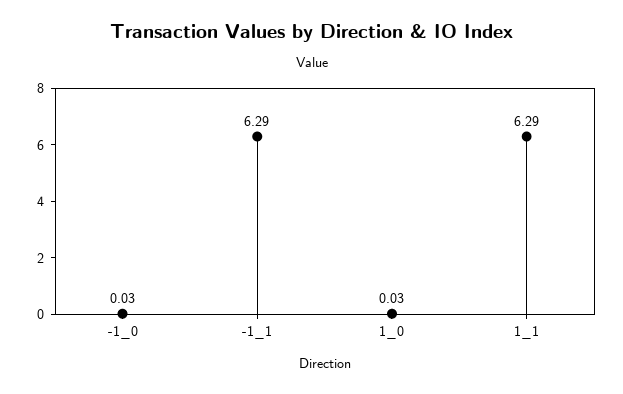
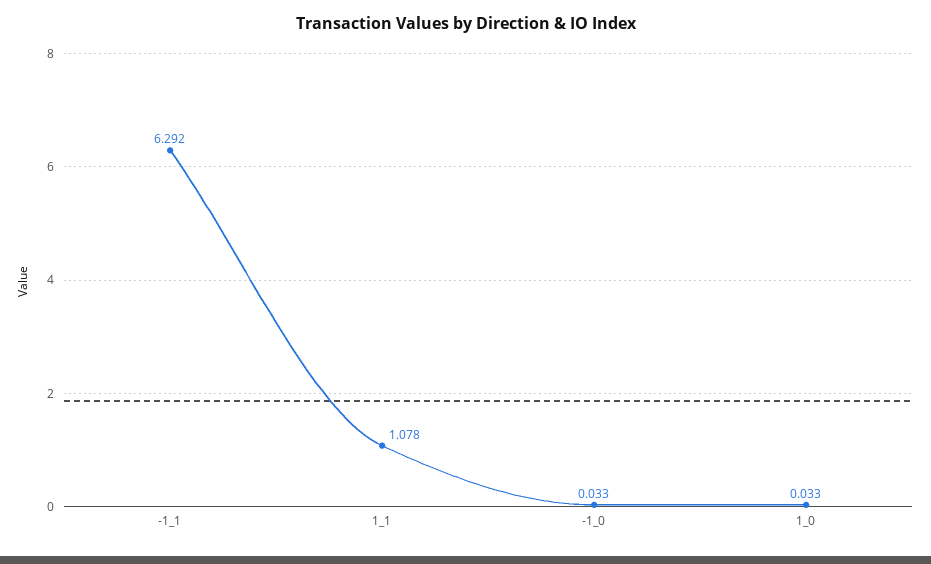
1_1: 6.29 -> 1.078

